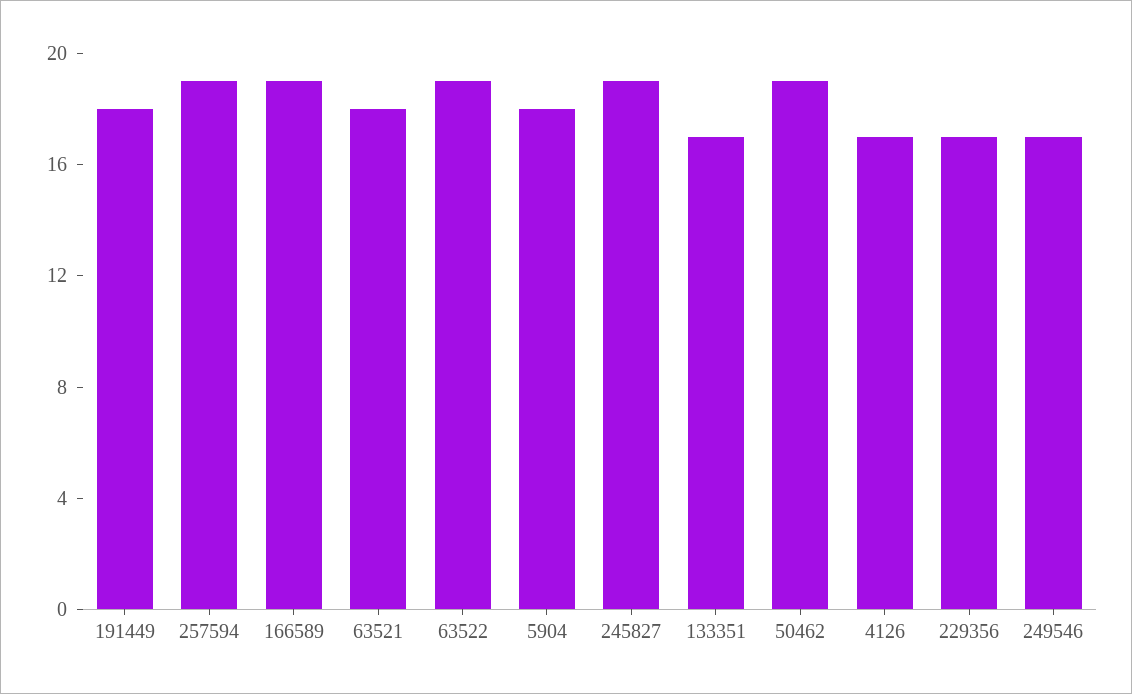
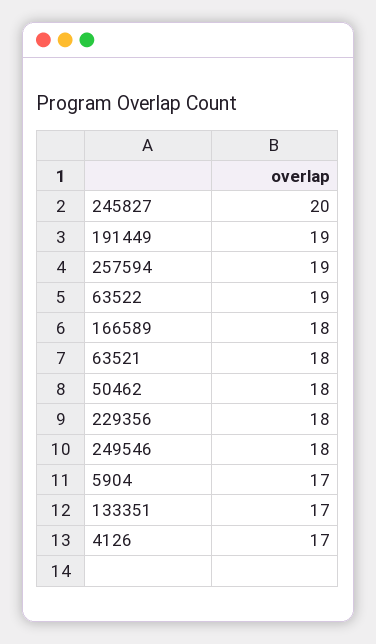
191449: 18 -> 19
166589: 19 -> 18
5904: 18 -> 17
245827: 19 -> 20
50462: 19 -> 18
229356: 17 -> 18
249546: 17 -> 18

